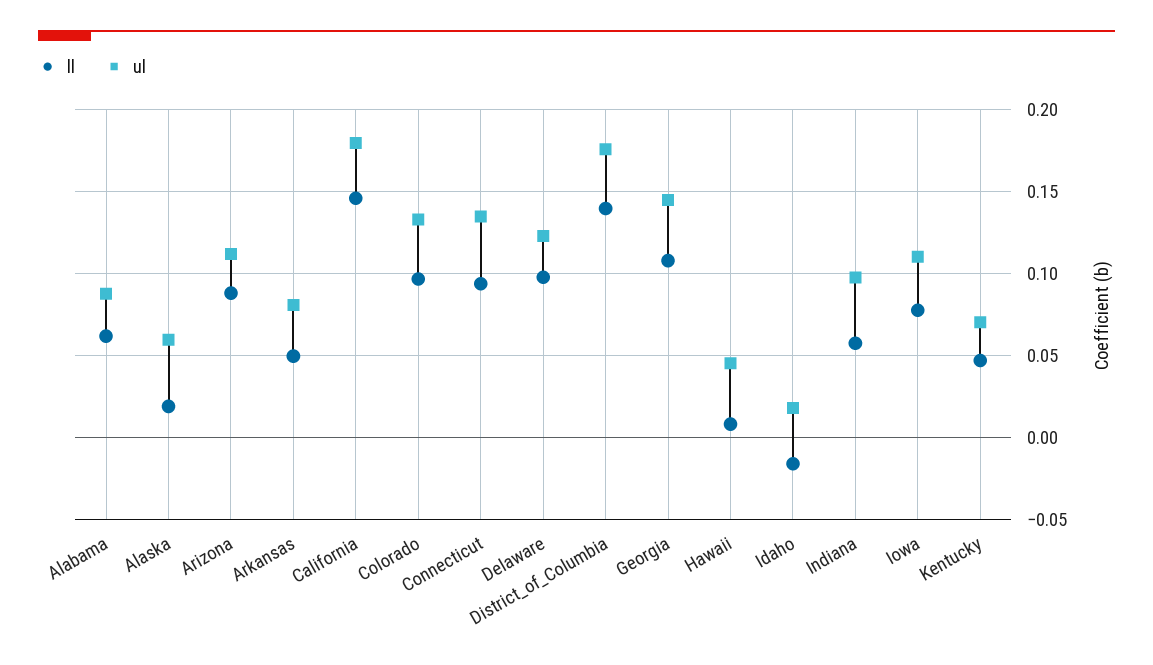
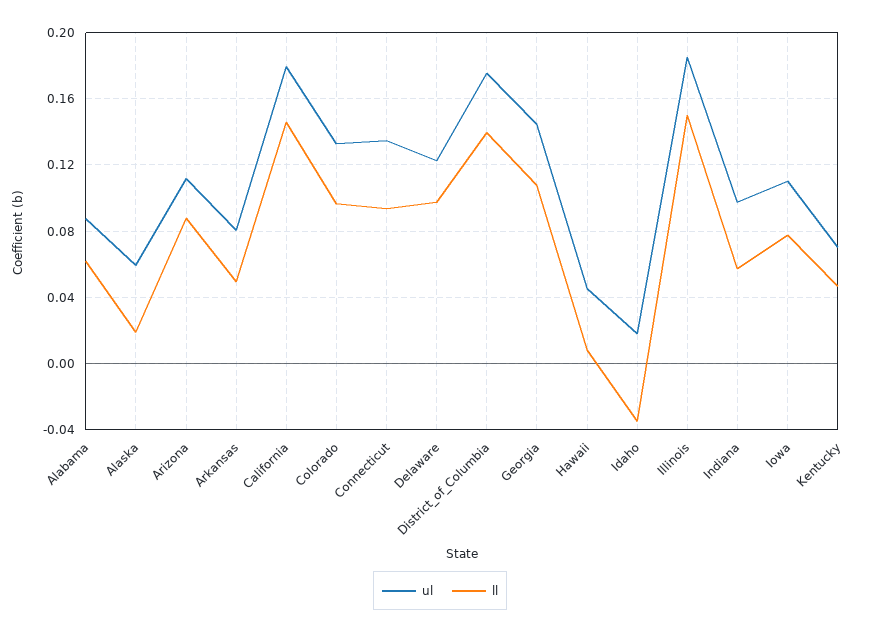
ll, Idaho: -0.015 -> -0.035
ul, Illinois: none -> 0.185
ll, Illinois: none -> 0.15

